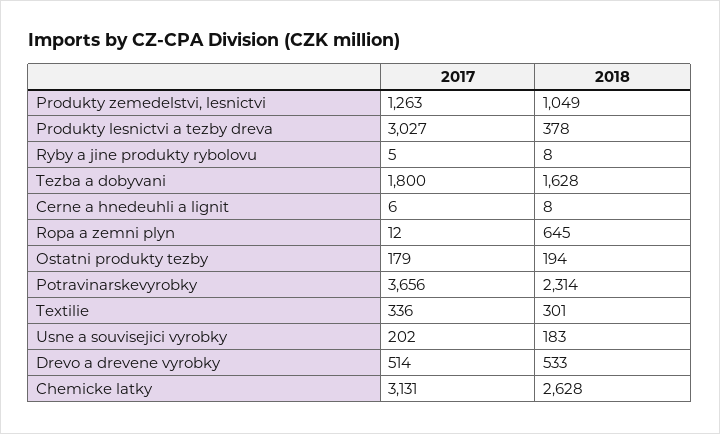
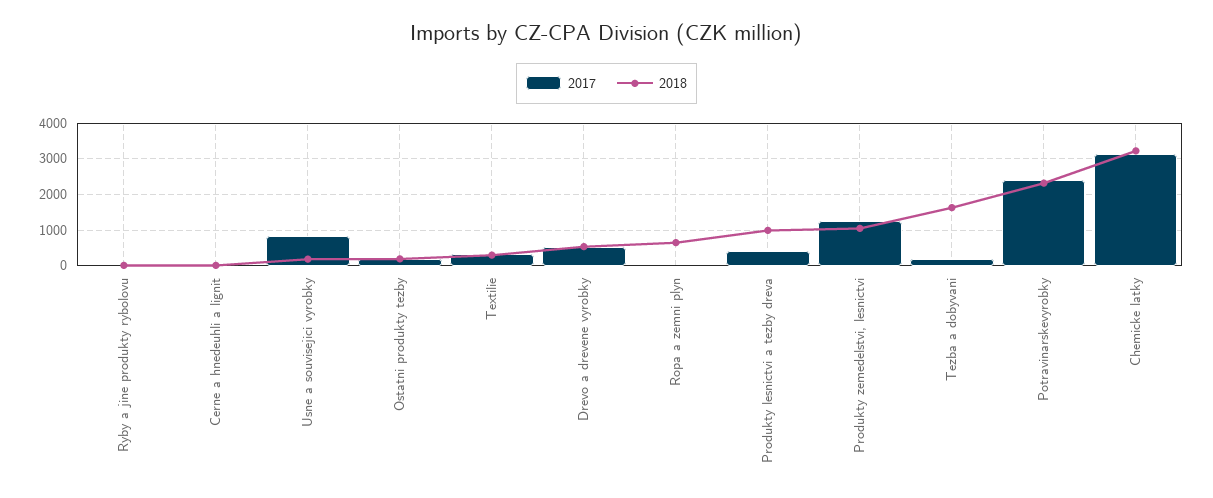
2017, Produkty lesnictvi a tezby dreva: 3027 -> 400
2018, Produkty lesnictvi a tezby dreva: 378 -> 1000
2017, Tezba a dobyvani: 1800 -> 200
2017, Potravinarskevyrobky: 3656 -> 2400
2017, Usne a souvisejici vyrobky: 202 -> 800
2018, Chemicke latky: 2628 -> 3200

